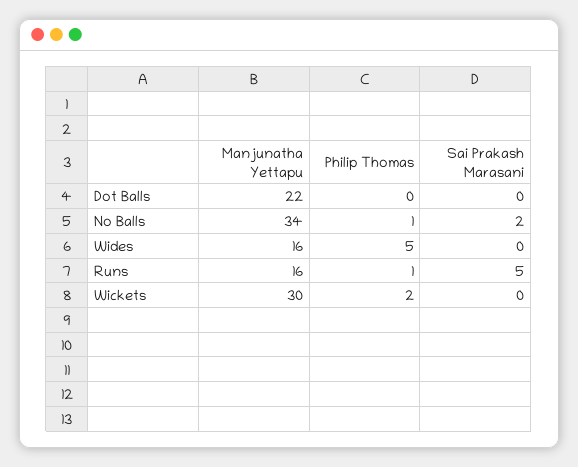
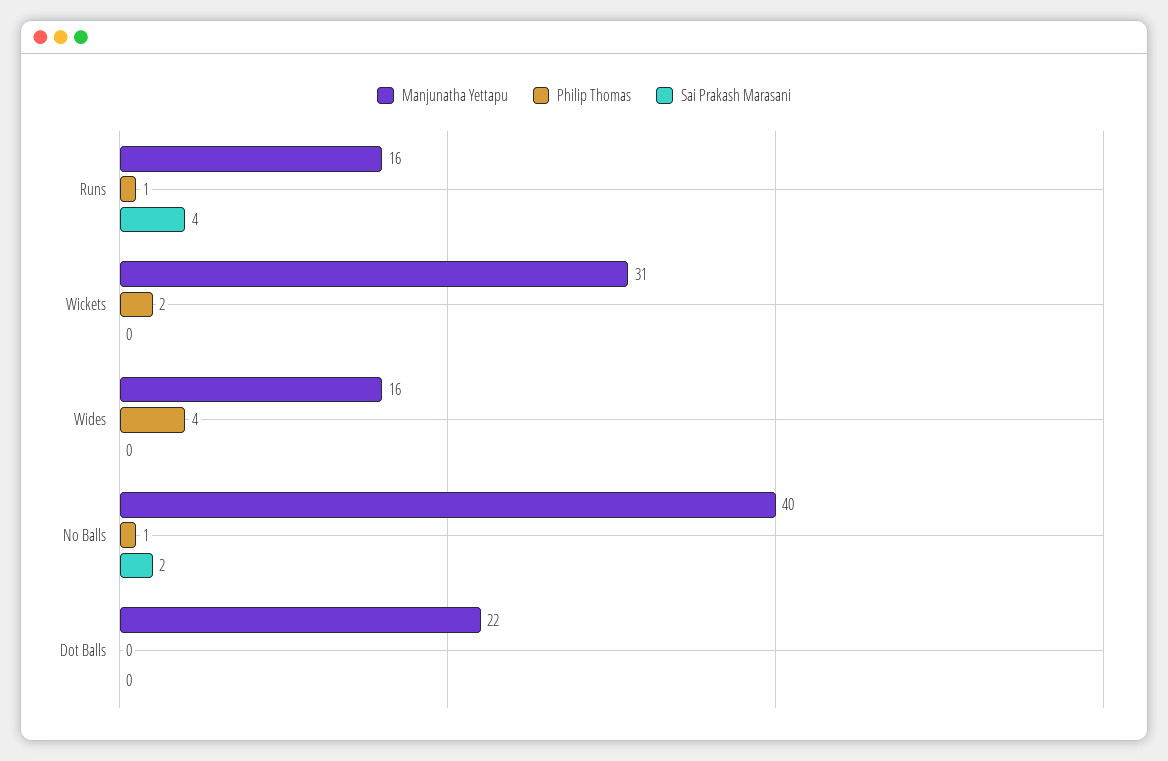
Manjunatha Yettapu, No Balls: 34 -> 40
Philip Thomas, Wides: 5 -> 4
Sai Prakash Marasani, Runs: 5 -> 4
Manjunatha Yettapu, Wickets: 30 -> 31

